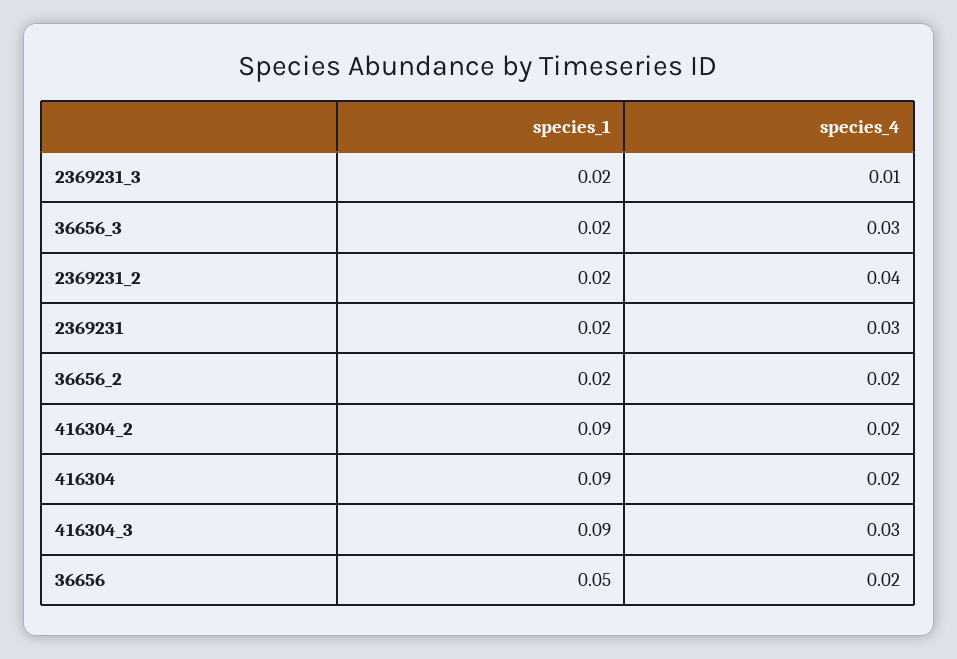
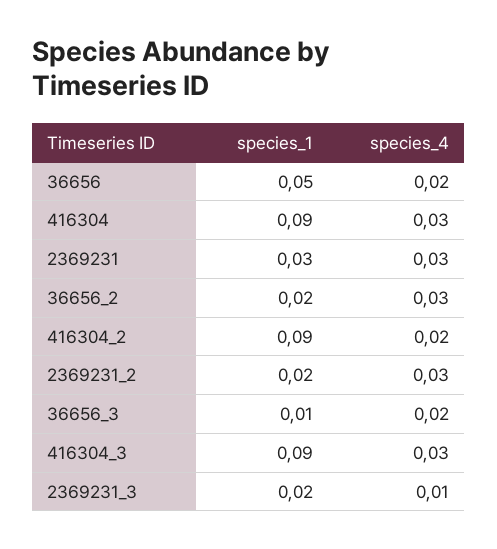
species_1, 36656_3: 0.02 -> 0.01
species_4, 36656_3: 0.03 -> 0.02
species_4, 2369231_2: 0.04 -> 0.03
species_1, 2369231: 0.02 -> 0.03
species_4, 36656_2: 0.02 -> 0.03
species_4, 416304: 0.02 -> 0.03

